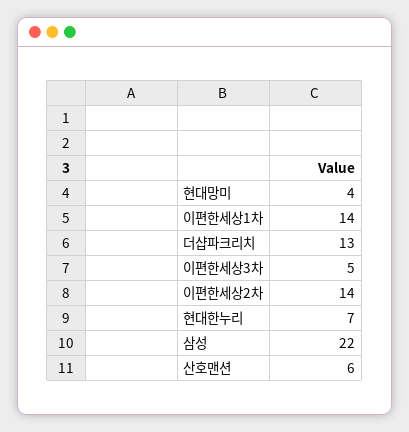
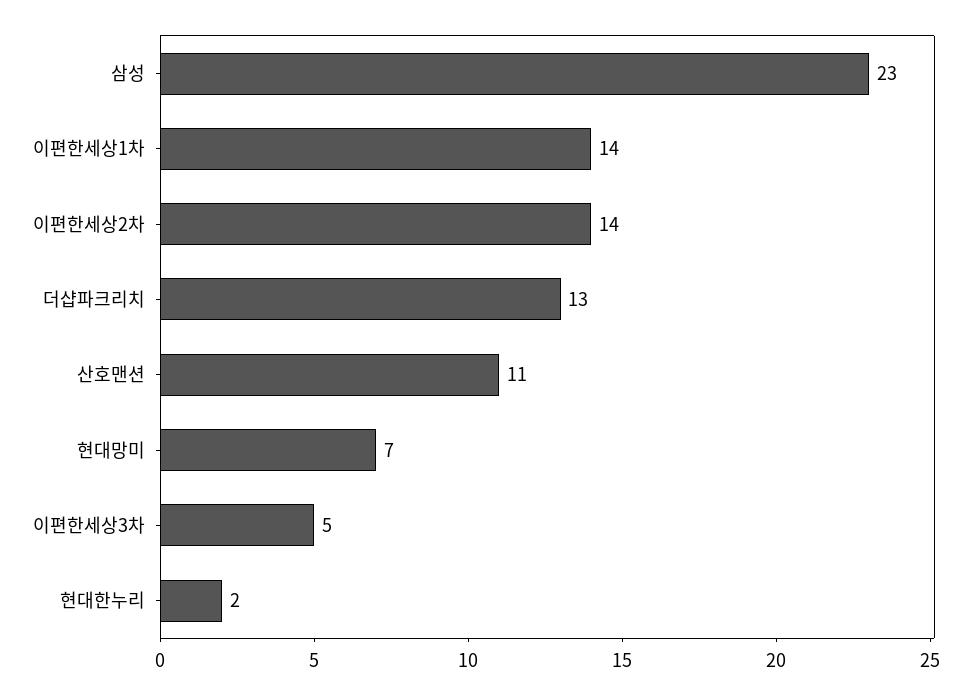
현대망미: 4 -> 7
현대한누리: 7 -> 2
삼성: 22 -> 23
산호맨션: 6 -> 11

